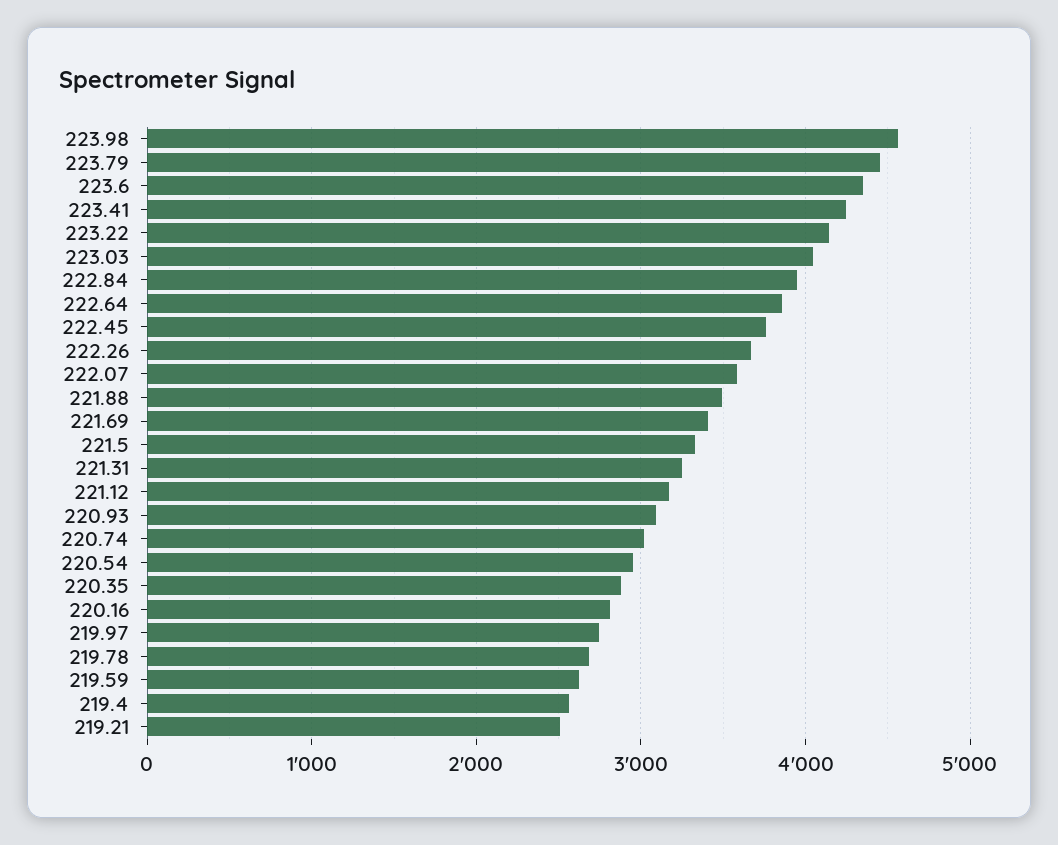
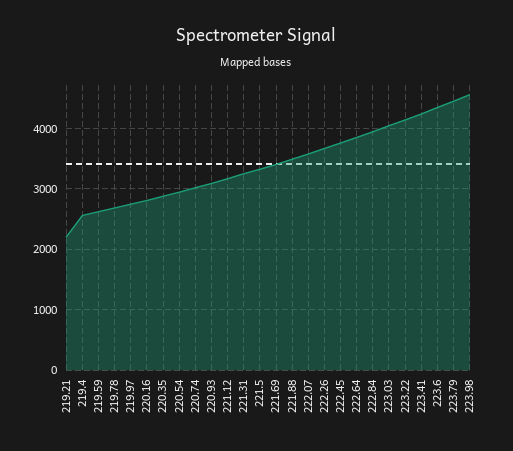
219.21: 2500 -> 2200

